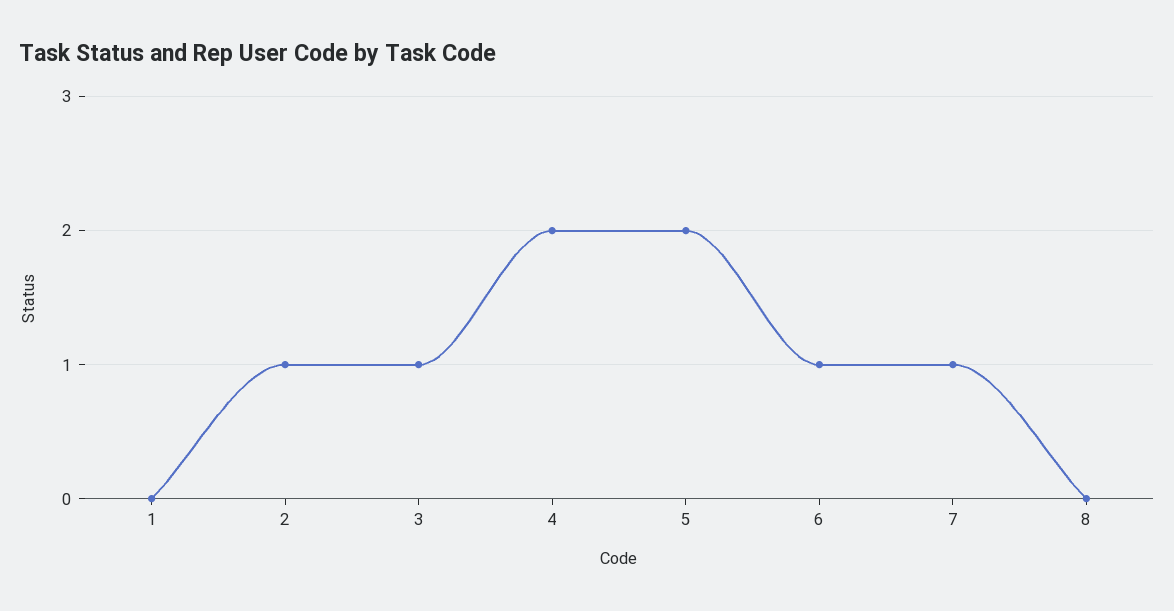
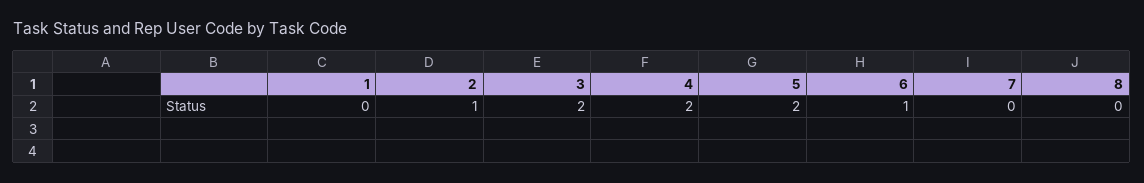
3: 1 -> 2
7: 1 -> 0

